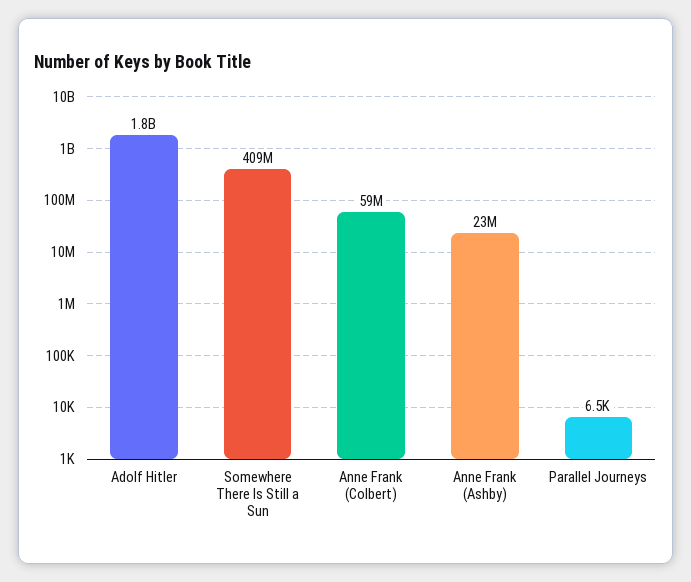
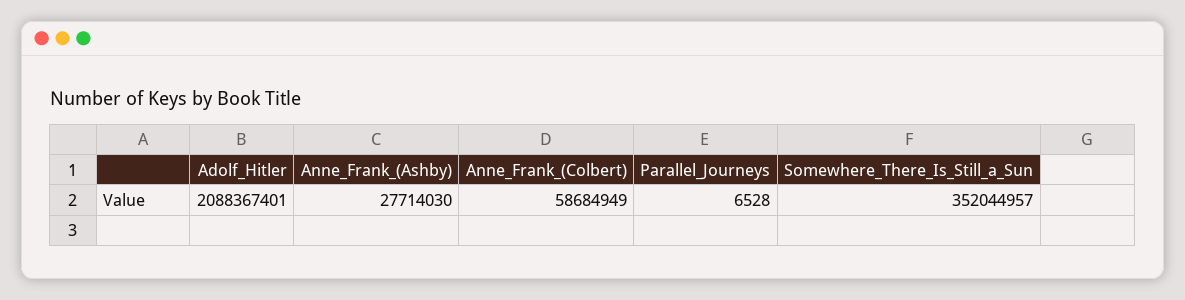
Adolf Hitler: 1800000000 -> 2088367401
Somewhere There Is Still a Sun: 409000000 -> 352044957
Anne Frank (Ashby): 23000000 -> 27714030

